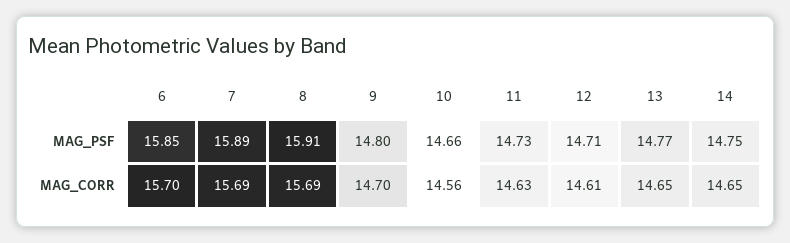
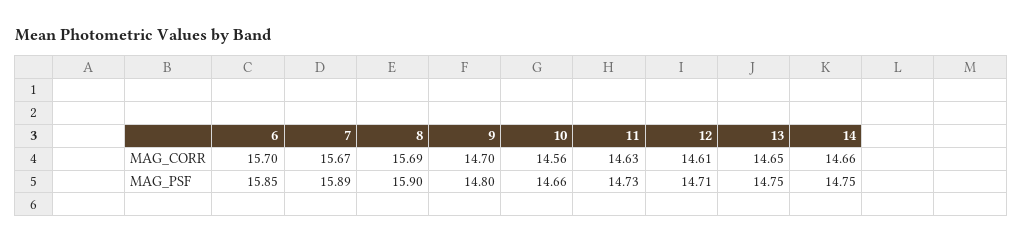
8, MAG_PSF: 15.91 -> 15.9
13, MAG_PSF: 14.77 -> 14.75
7, MAG_CORR: 15.69 -> 15.67
14, MAG_CORR: 14.65 -> 14.66

